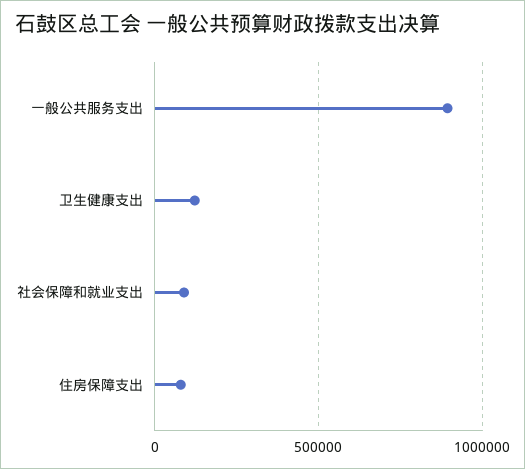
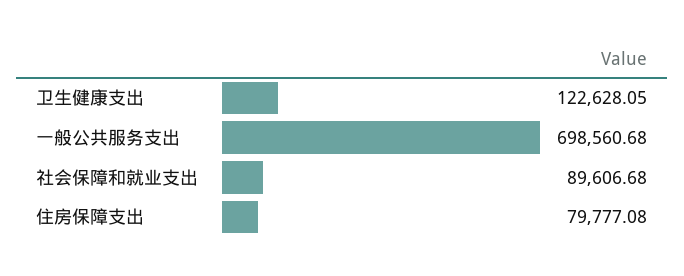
一般公共服务支出: 900000 -> 698560.68

